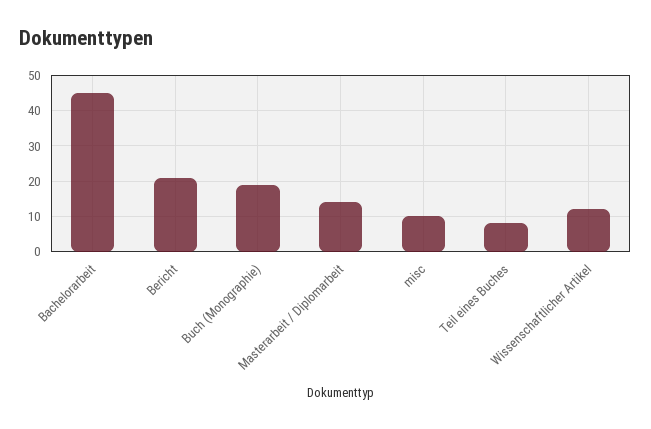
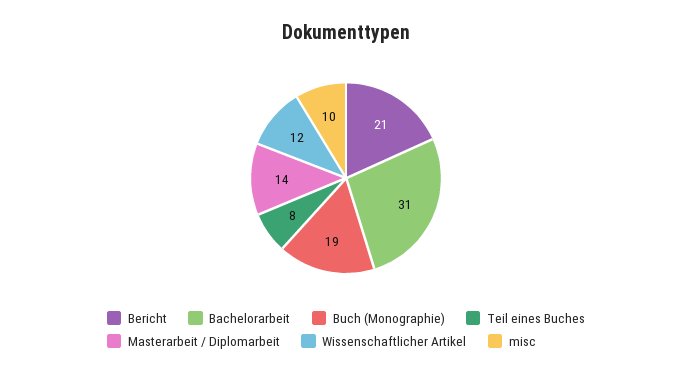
Bachelorarbeit: 45 -> 31

